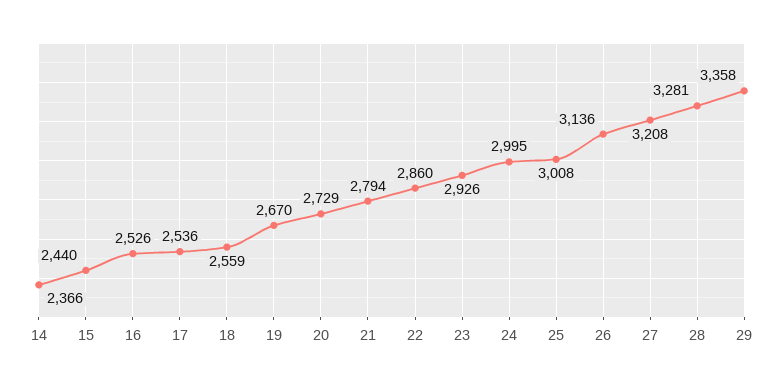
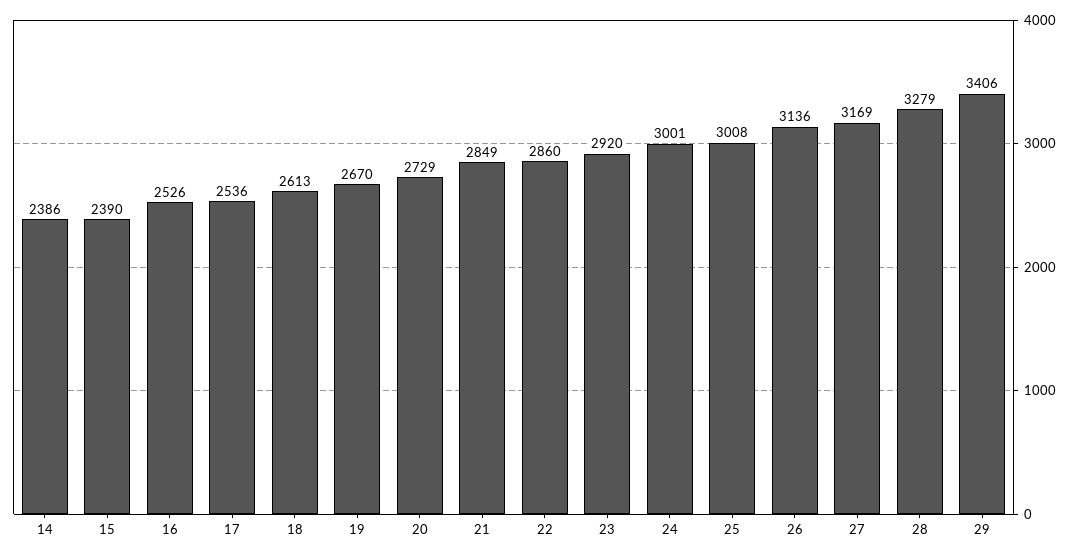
14: 2366 -> 2386
15: 2440 -> 2390
18: 2559 -> 2613
21: 2794 -> 2849
23: 2926 -> 2920
24: 2995 -> 3001
27: 3208 -> 3169
28: 3281 -> 3279
29: 3358 -> 3406

